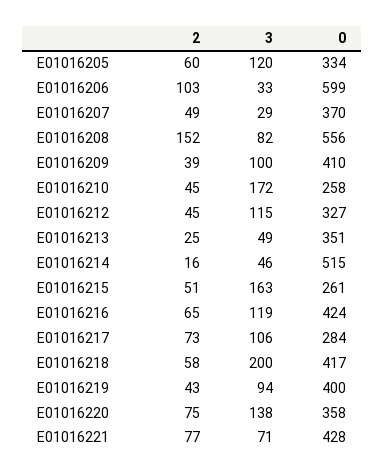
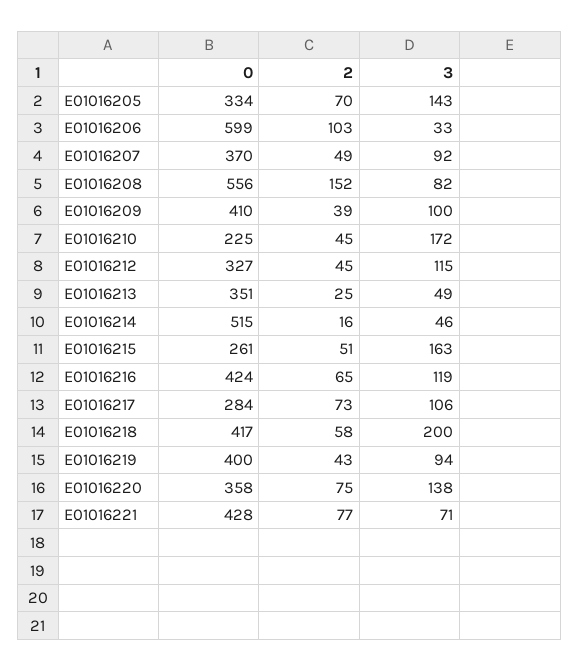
2, E01016205: 60 -> 70
3, E01016205: 120 -> 143
3, E01016207: 29 -> 92
0, E01016210: 258 -> 225

